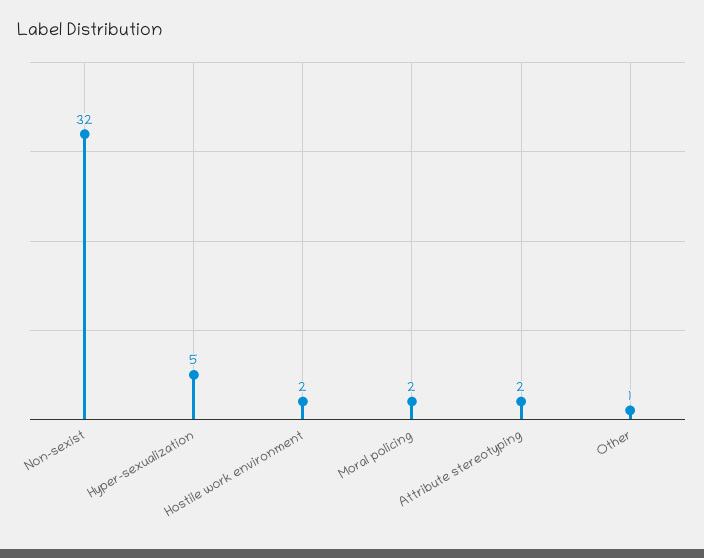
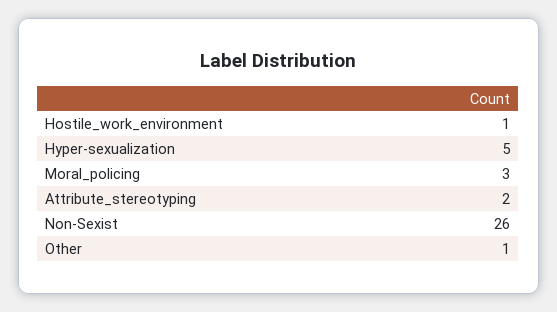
Non-sexist: 32 -> 26
Hostile work environment: 2 -> 1
Moral policing: 2 -> 3

